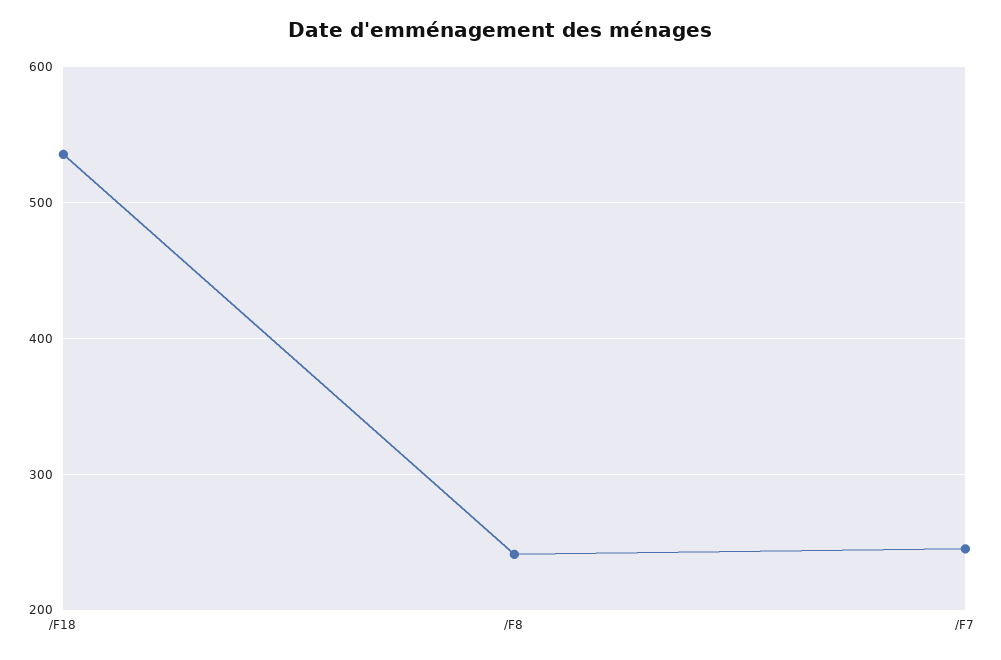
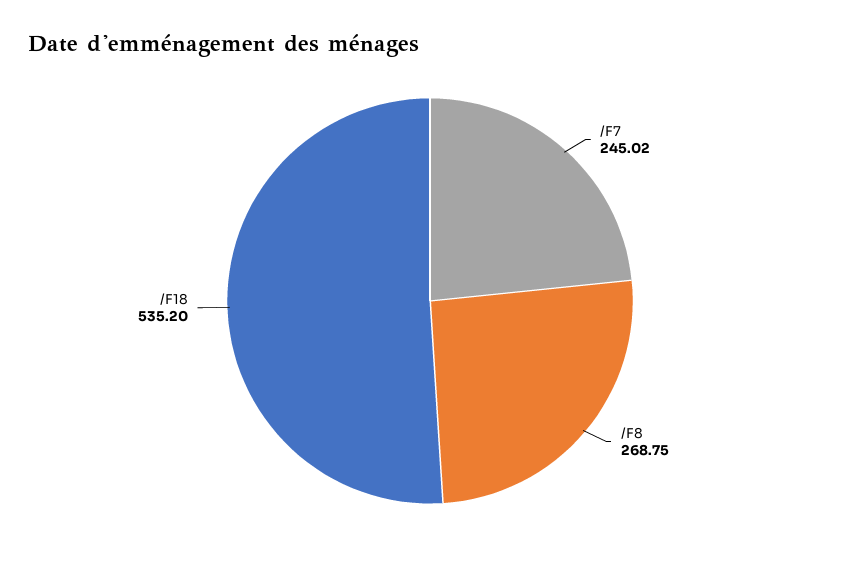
/F8: 240 -> 268.75

